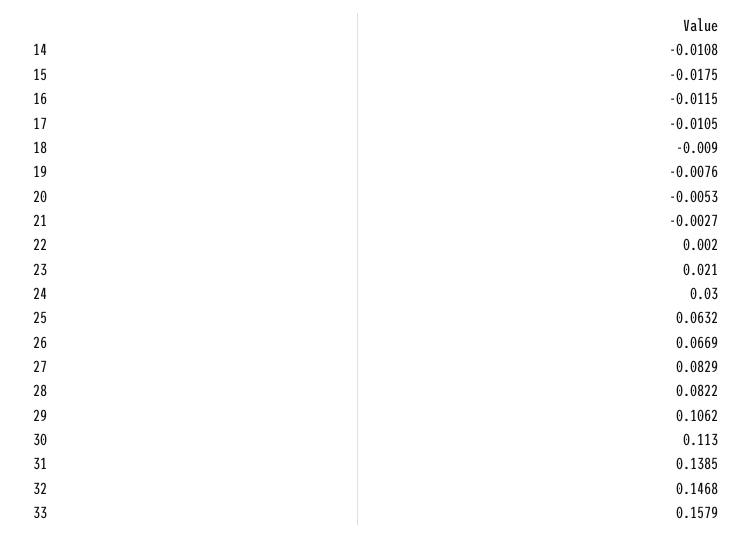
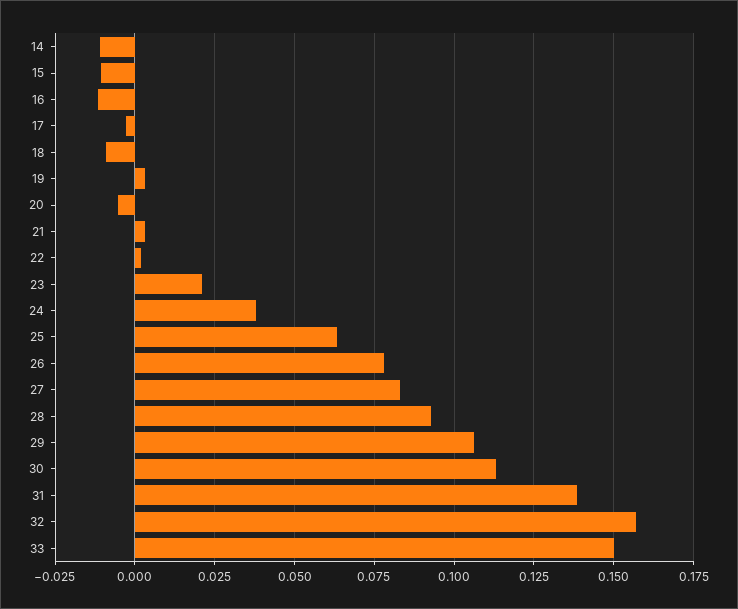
15: -0.0175 -> -0.01
17: -0.0105 -> -0.0025
19: -0.0076 -> 0.0025
21: -0.0027 -> 0.0025
24: 0.03 -> 0.0375
26: 0.0669 -> 0.0775
28: 0.0822 -> 0.0925
32: 0.1468 -> 0.1575
33: 0.1579 -> 0.15

